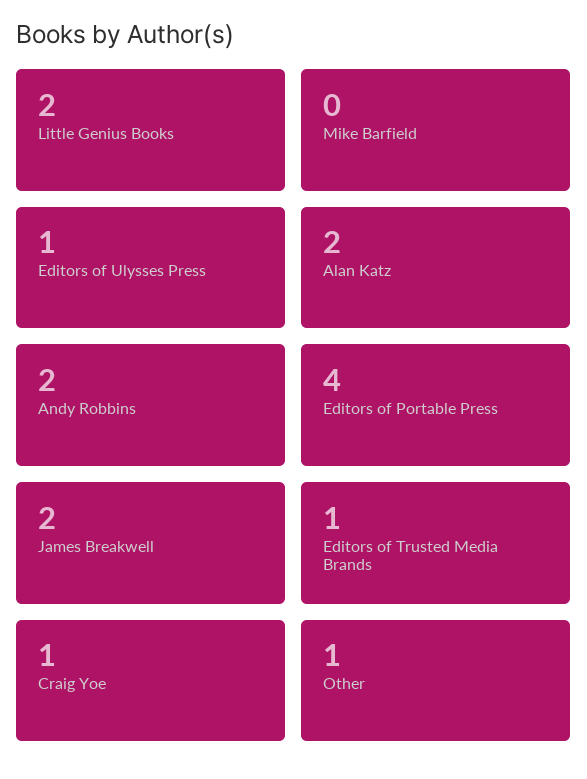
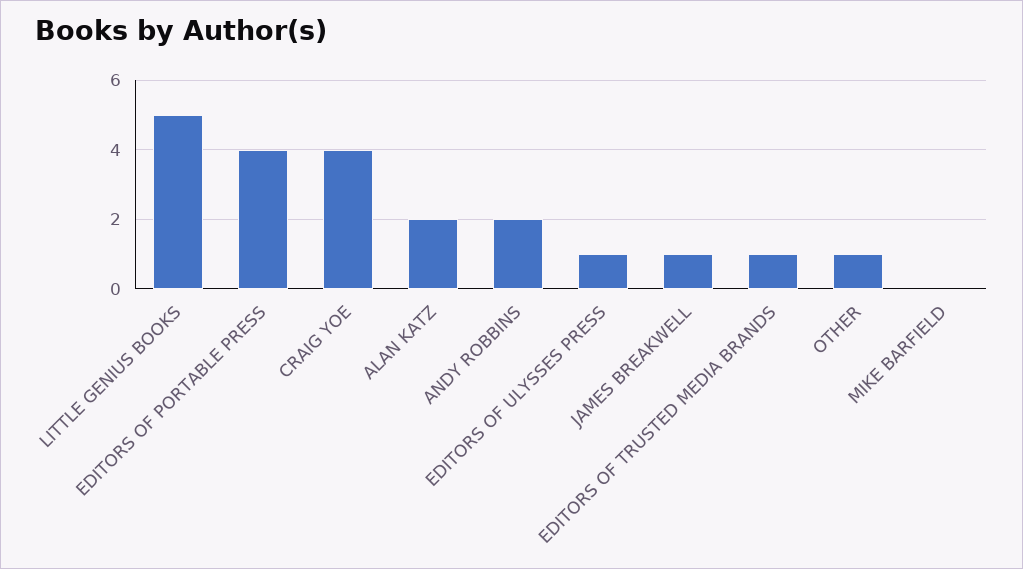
Little Genius Books: 2 -> 5
James Breakwell: 2 -> 1
Craig Yoe: 1 -> 4

